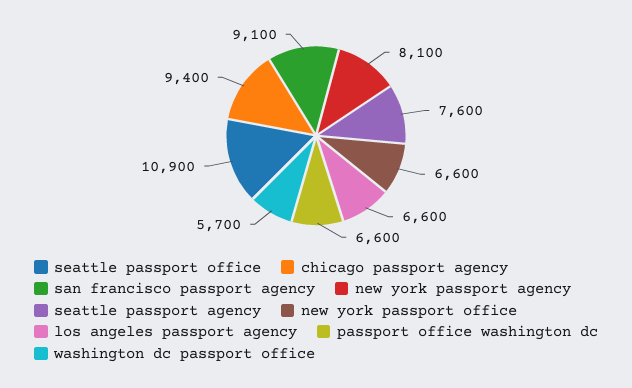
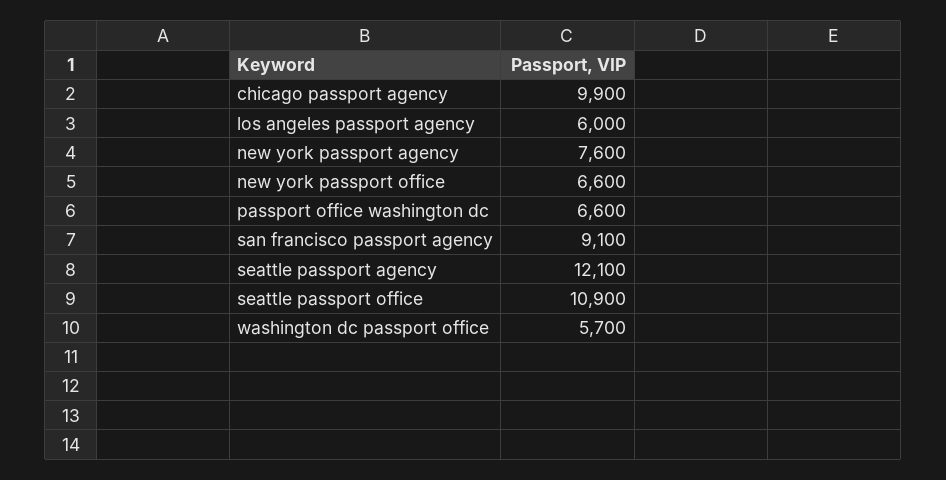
chicago passport agency: 9400 -> 9900
new york passport agency: 8100 -> 7600
seattle passport agency: 7600 -> 12100
los angeles passport agency: 6600 -> 6000

